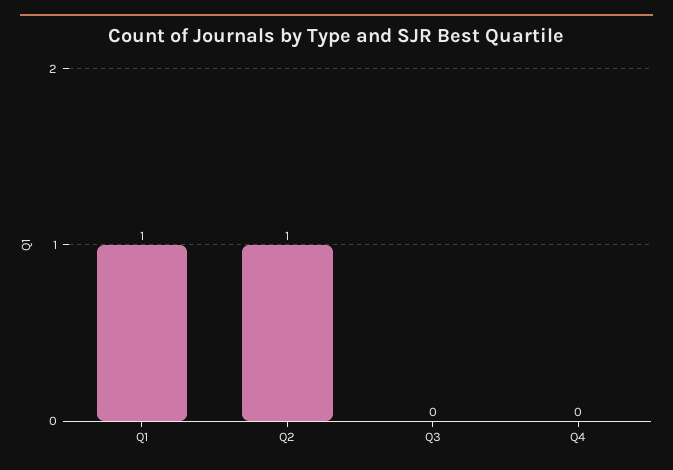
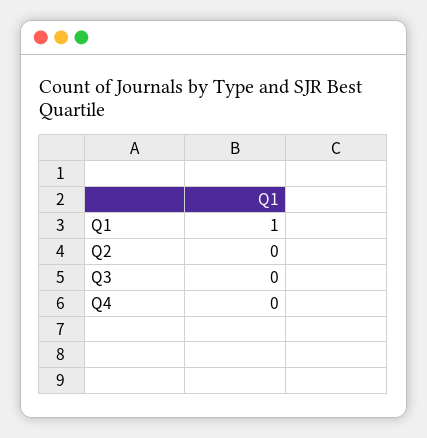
Q2: 1 -> 0

